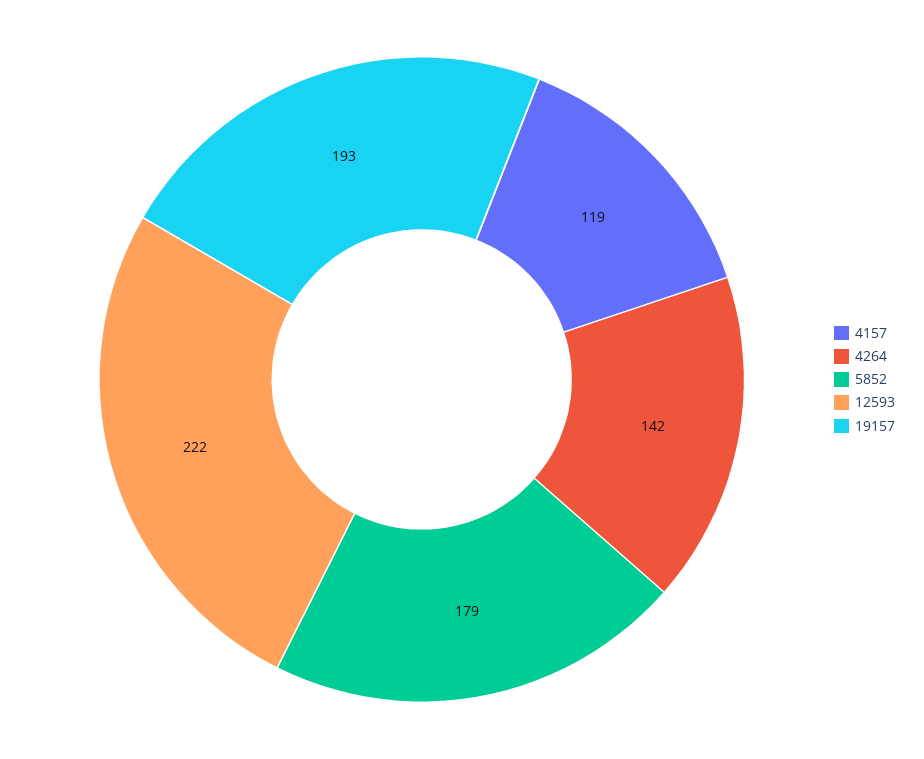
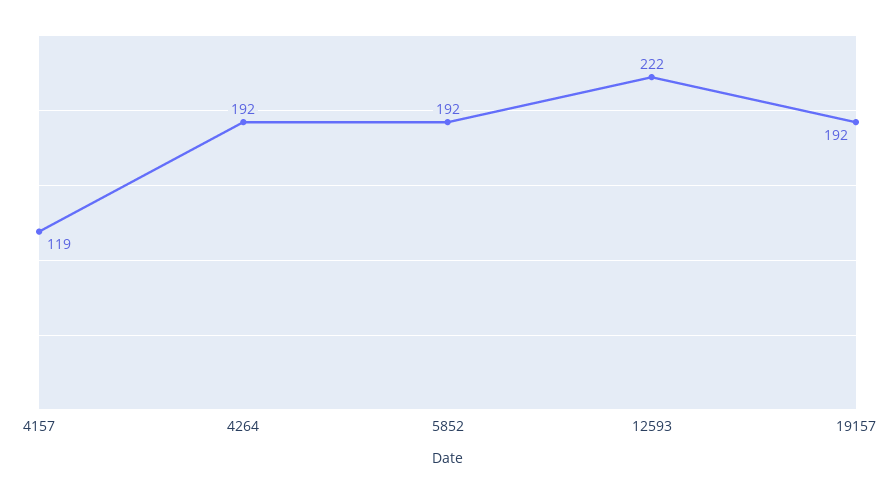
4264: 142 -> 192
5852: 179 -> 192
19157: 193 -> 192

